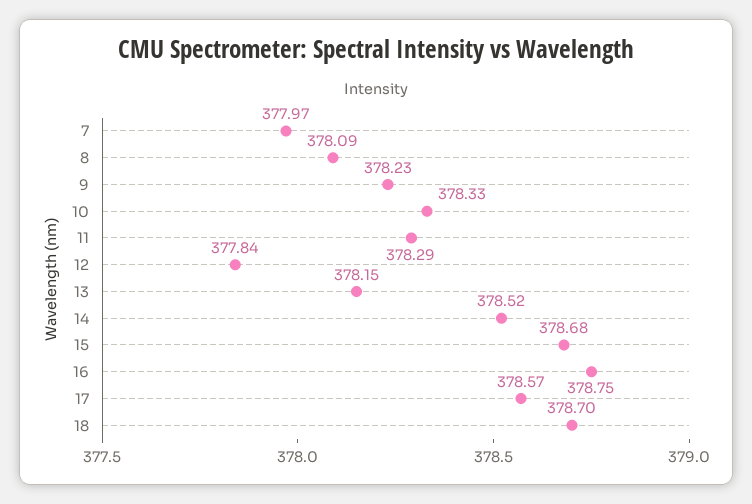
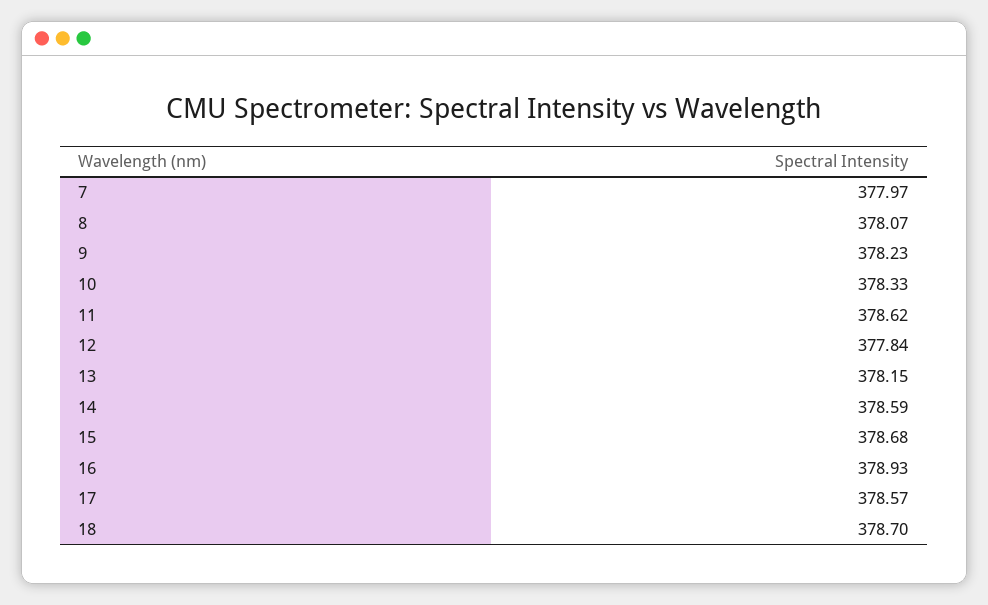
8: 378.09 -> 378.07
11: 378.29 -> 378.62
14: 378.52 -> 378.59
16: 378.75 -> 378.93

